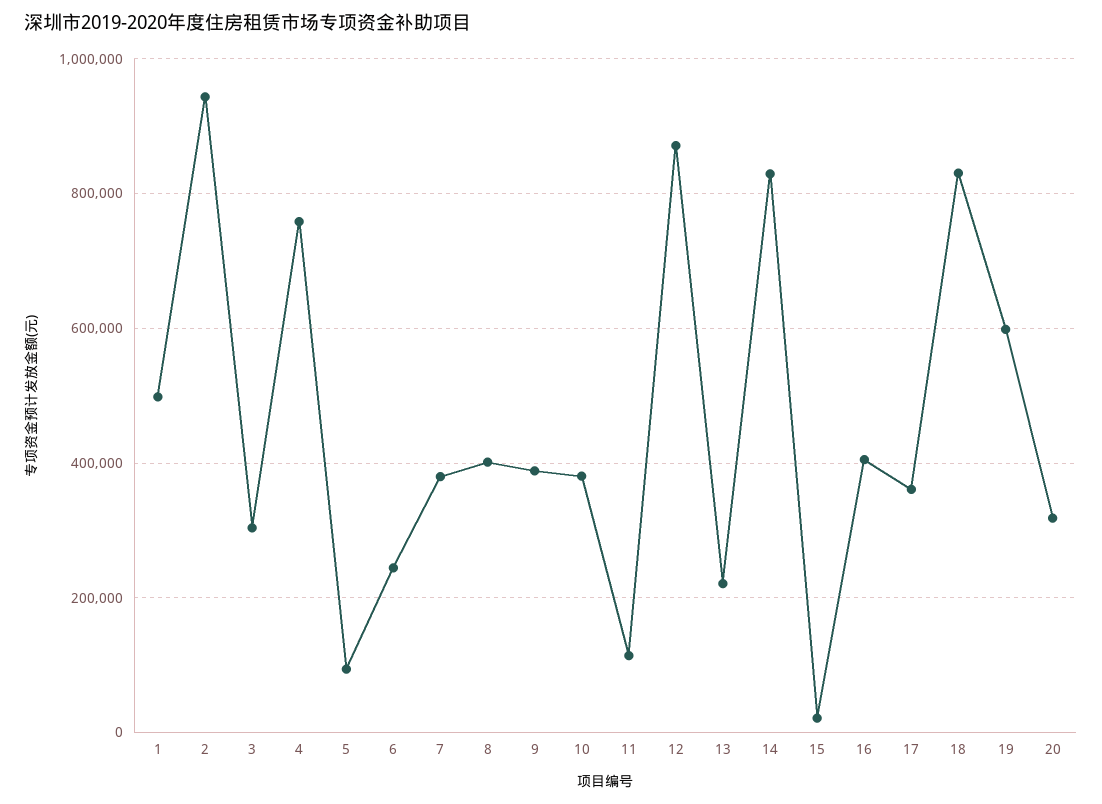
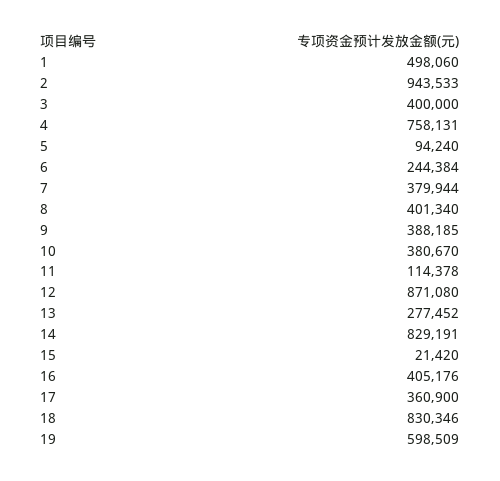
3: 300000 -> 400000
13: 220000 -> 277452
20: 320000 -> none

